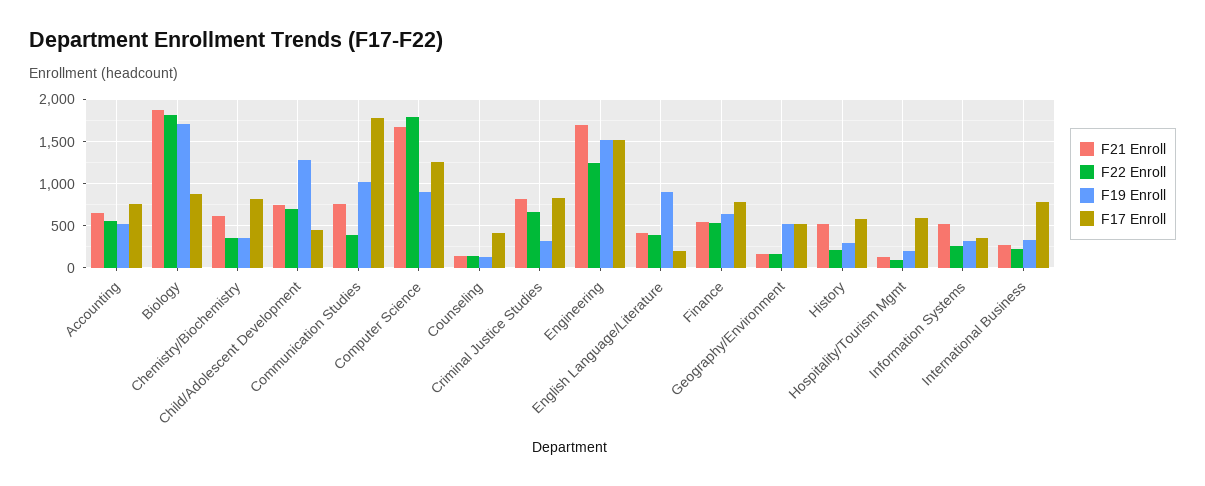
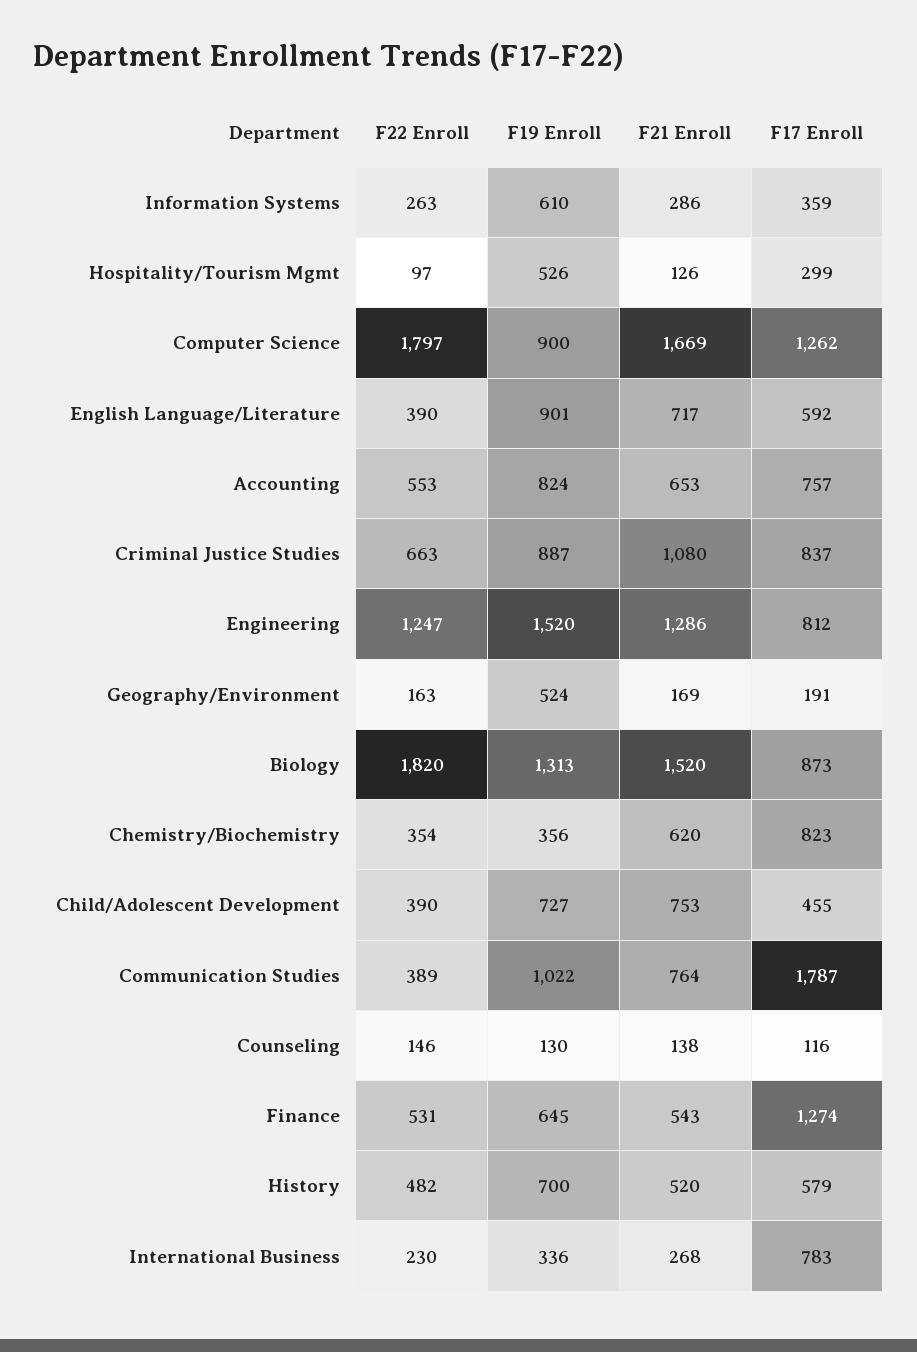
F19 Enroll, Accounting: 500 -> 824
F21 Enroll, Biology: 1900 -> 1520
F19 Enroll, Biology: 1700 -> 1313
F22 Enroll, Child/Adolescent Development: 700 -> 390
F19 Enroll, Child/Adolescent Development: 1300 -> 727
F17 Enroll, Counseling: 400 -> 116
F21 Enroll, Criminal Justice Studies: 800 -> 1080
F19 Enroll, Criminal Justice Studies: 300 -> 887
F21 Enroll, Engineering: 1700 -> 1286
F17 Enroll, Engineering: 1500 -> 812
F21 Enroll, English Language/Literature: 400 -> 717
F17 Enroll, English Language/Literature: 200 -> 592
F17 Enroll, Finance: 800 -> 1274
F17 Enroll, Geography/Environment: 500 -> 191
F22 Enroll, History: 200 -> 482
F19 Enroll, History: 300 -> 700
F19 Enroll, Hospitality/Tourism Mgmt: 200 -> 526
F17 Enroll, Hospitality/Tourism Mgmt: 600 -> 299
F21 Enroll, Information Systems: 500 -> 286
F19 Enroll, Information Systems: 300 -> 610

